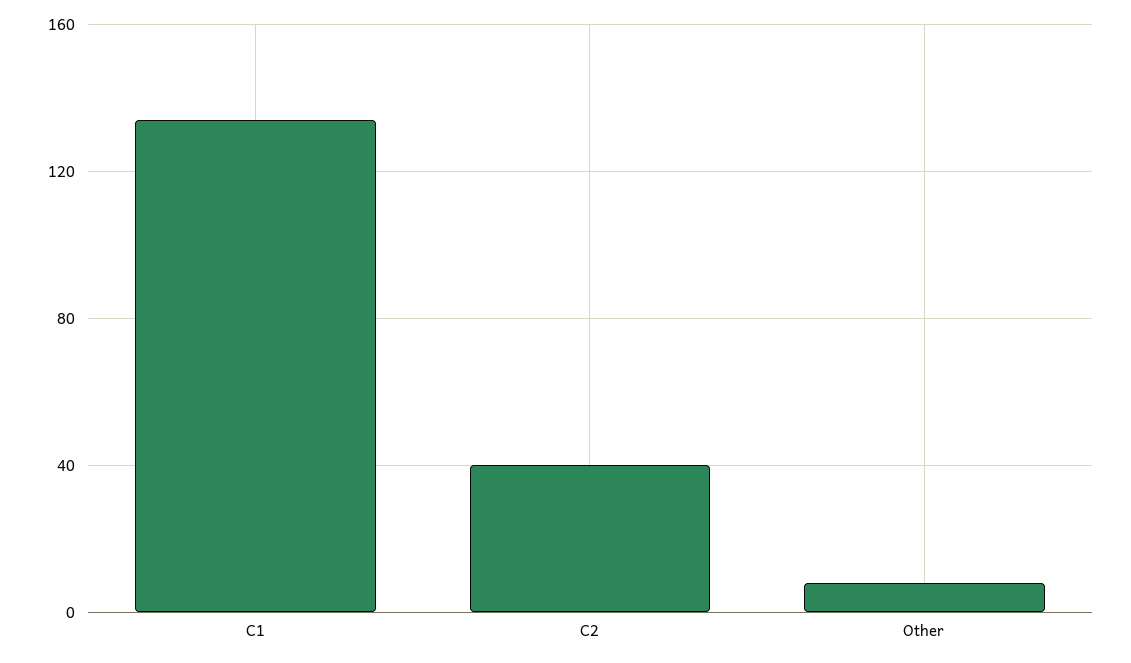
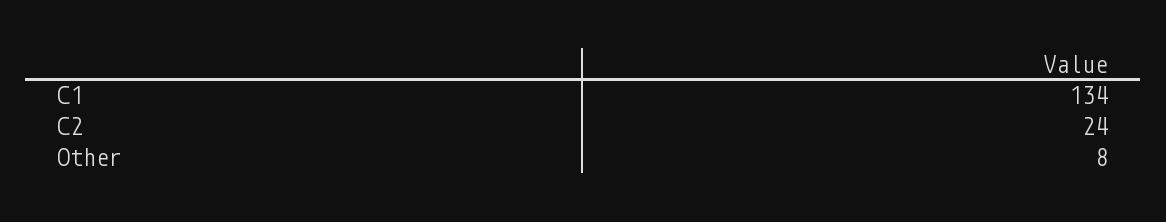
C2: 40 -> 24

